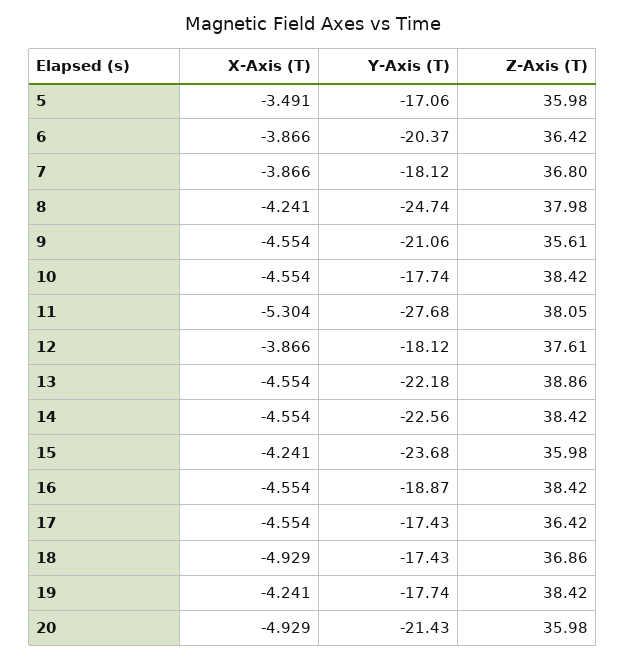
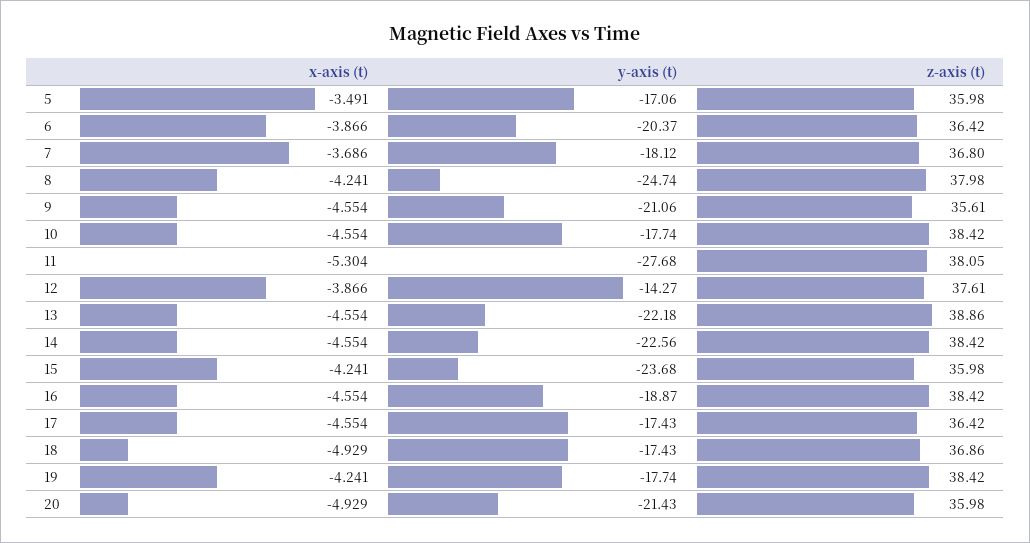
X-Axis (T), 7: -3.866 -> -3.686
Y-Axis (T), 12: -18.12 -> -14.27

